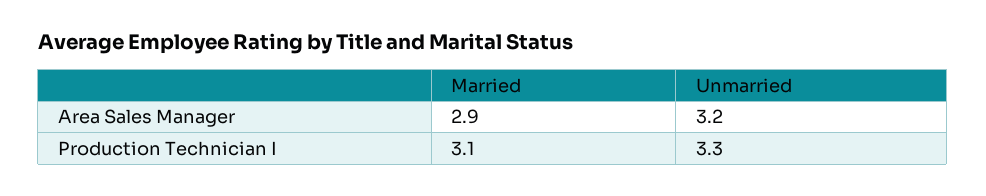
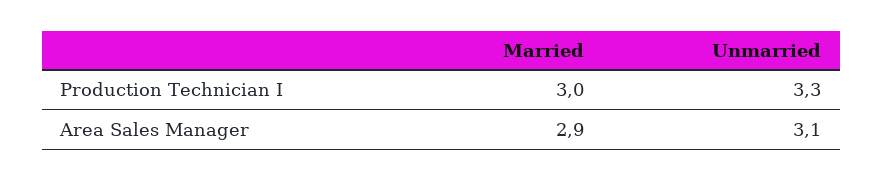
Unmarried, Area Sales Manager: 3.2 -> 3.1
Married, Production Technician I: 3.1 -> 3

